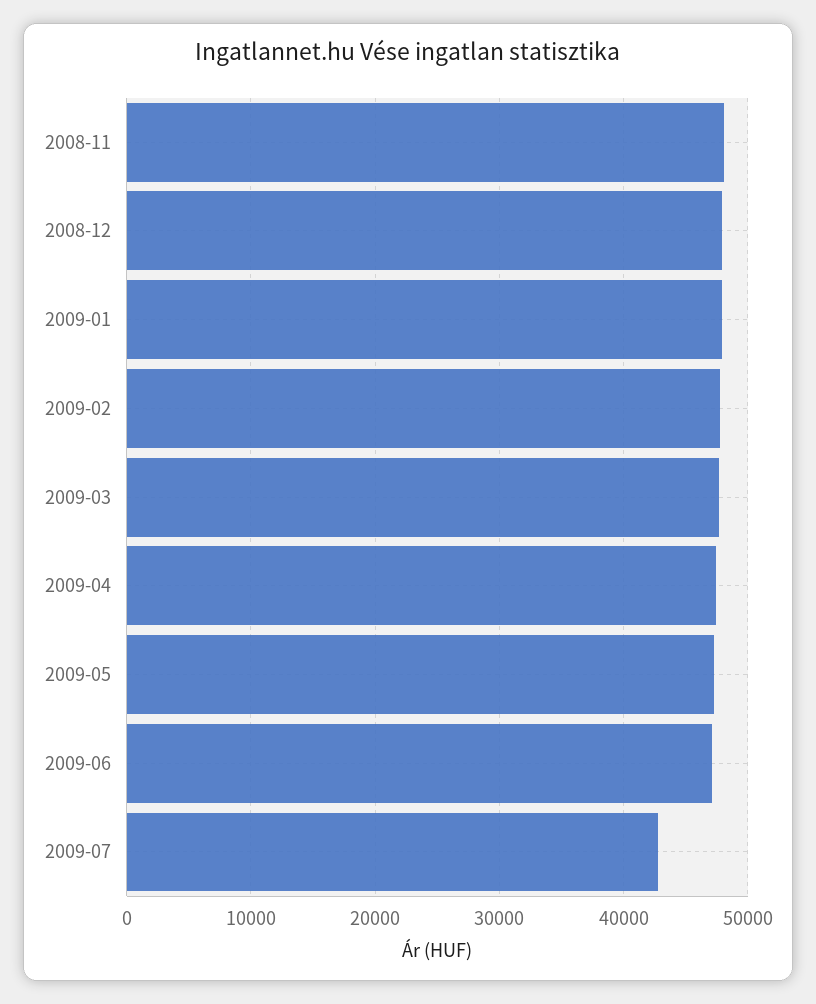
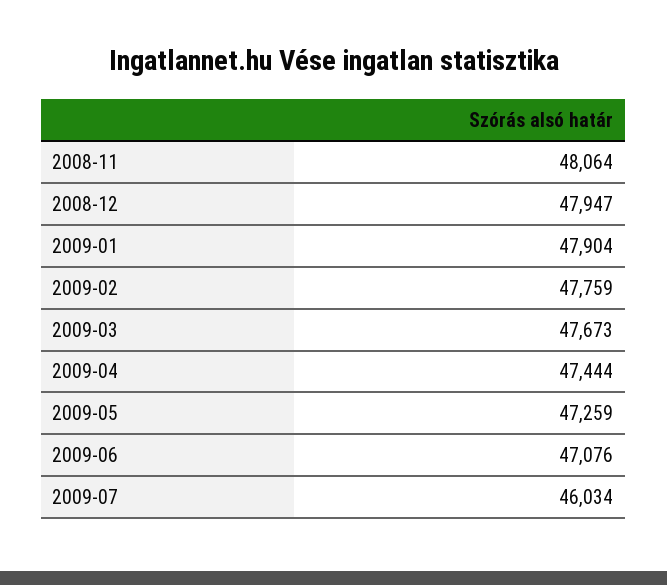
2009-07: 43000 -> 46034

